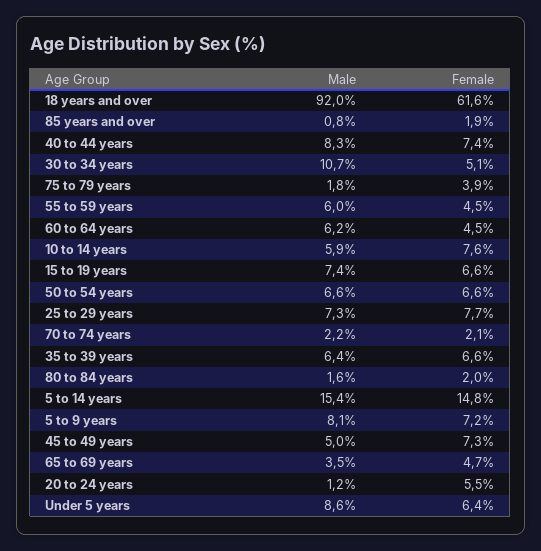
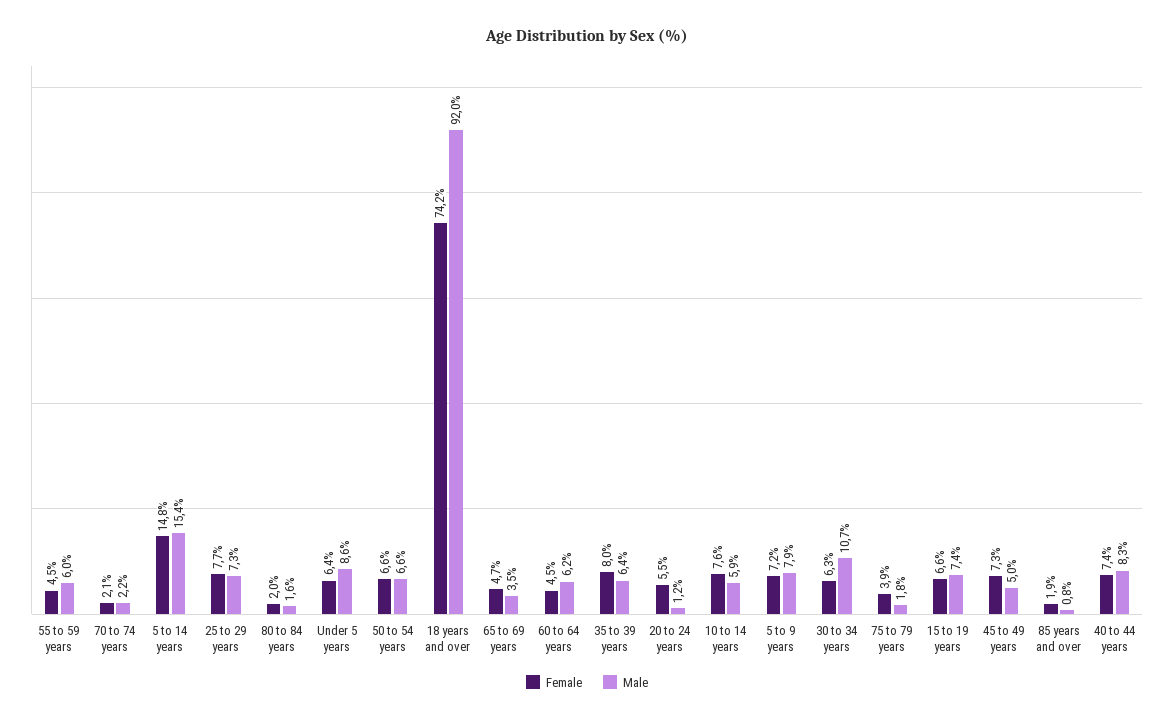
Female, 18 years and over: 61.6 -> 74.2
Female, 30 to 34 years: 5.1 -> 6.3
Female, 35 to 39 years: 6.6 -> 8
Male, 5 to 9 years: 8.1 -> 7.9

